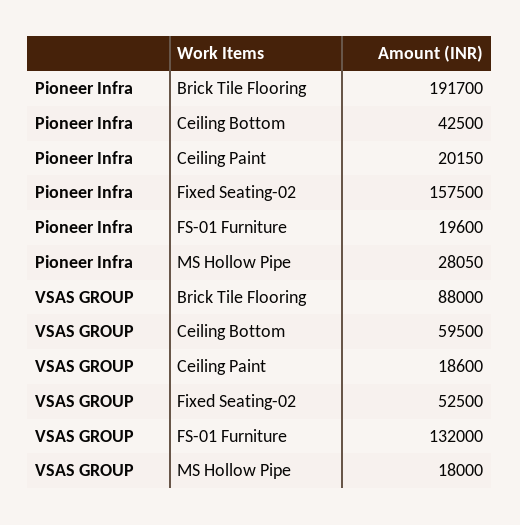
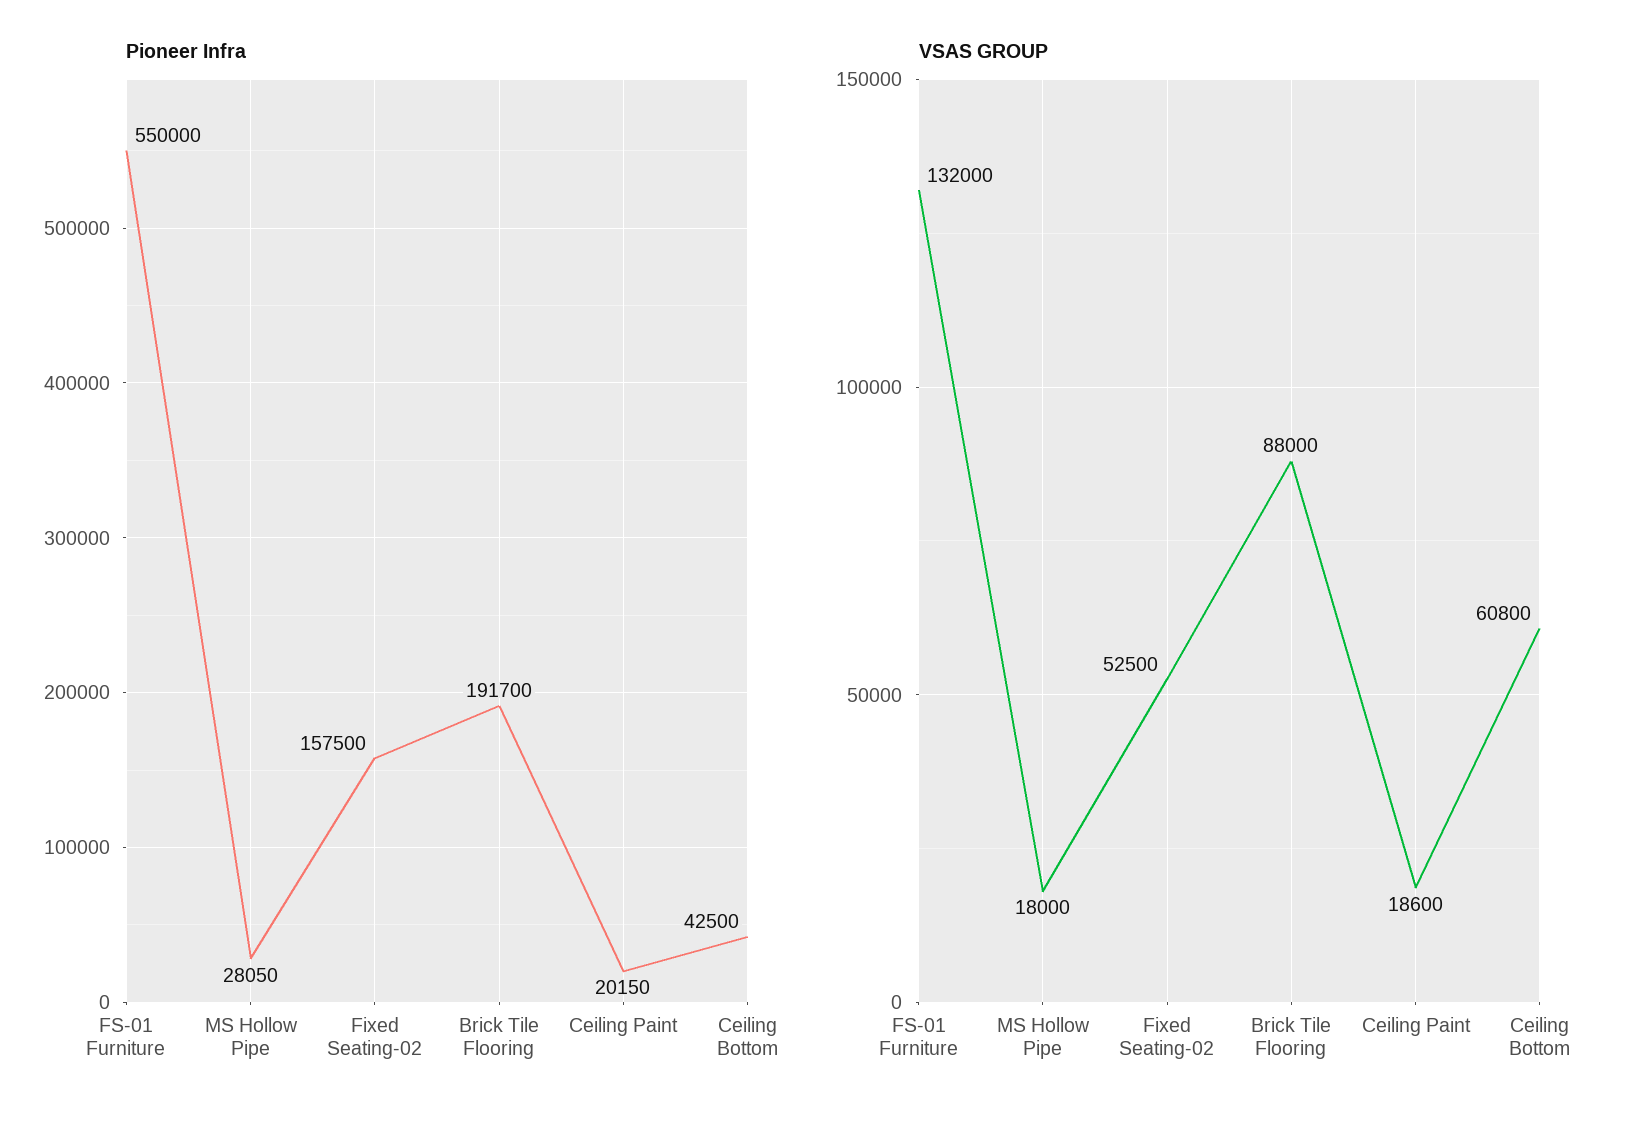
Pioneer Infra, FS-01 Furniture: 19600 -> 550000
VSAS GROUP, Ceiling Bottom: 59500 -> 60800

